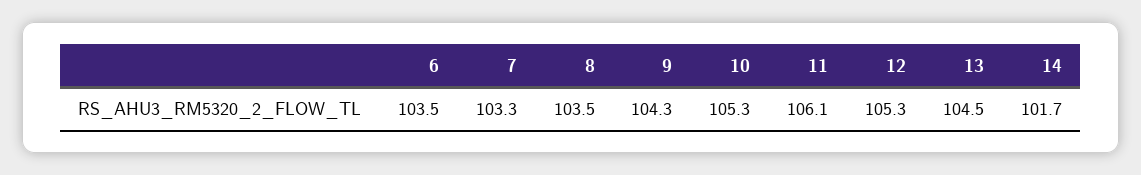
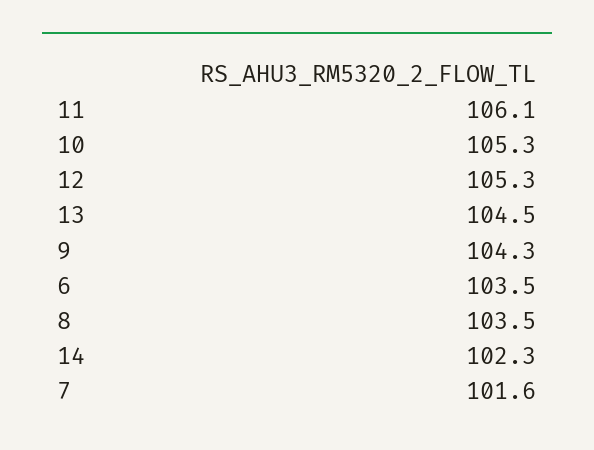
7: 103.3 -> 101.6
14: 101.7 -> 102.3

